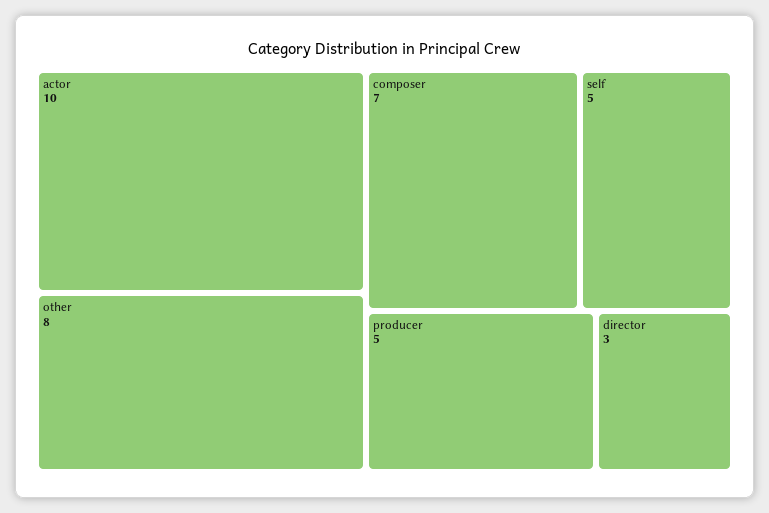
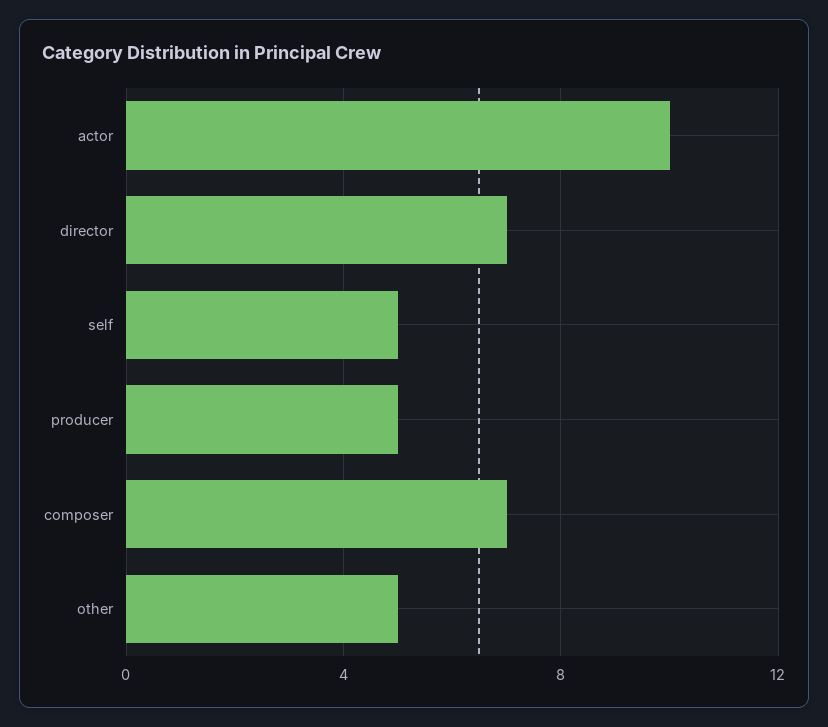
other: 8 -> 5
director: 3 -> 7

